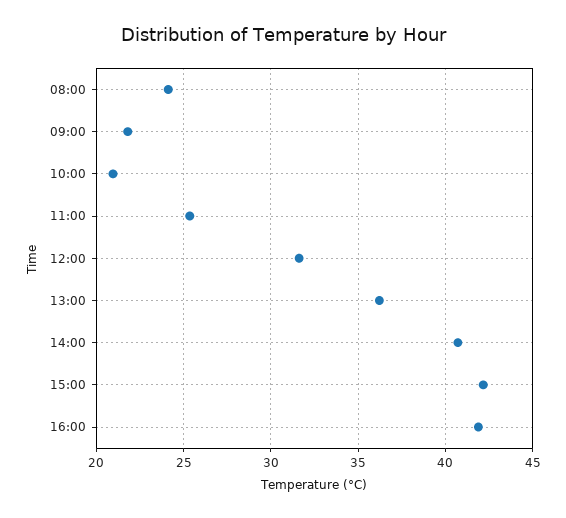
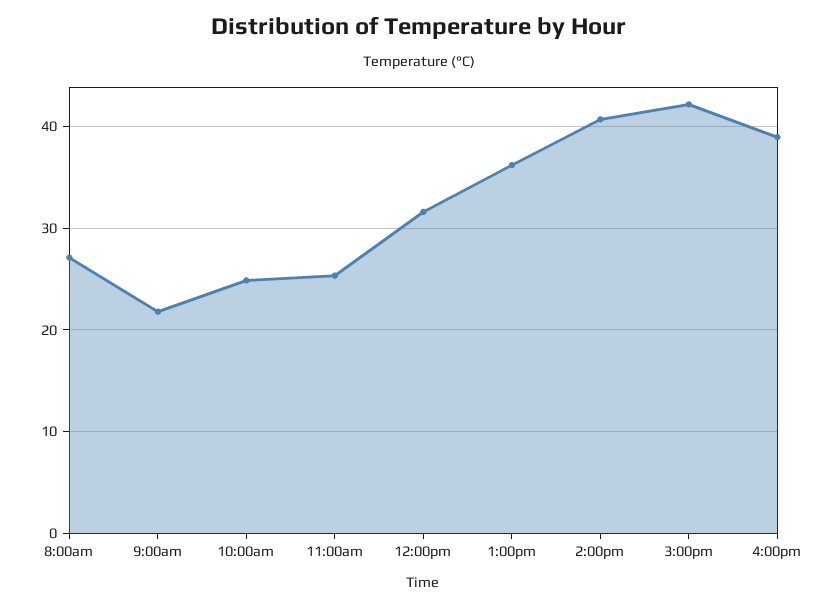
08:00: 24 -> 27
10:00: 21 -> 25
16:00: 42 -> 39

